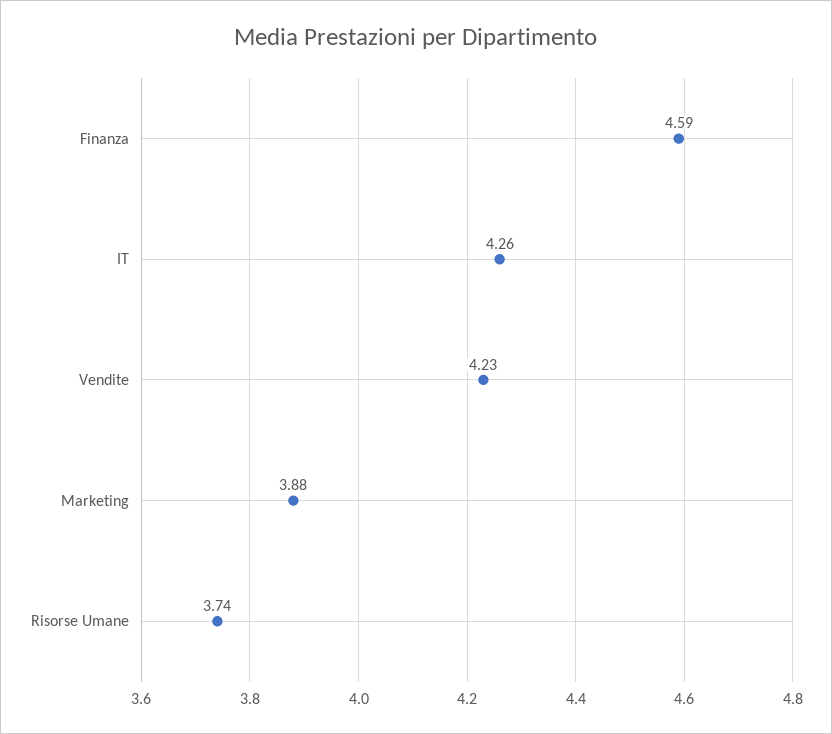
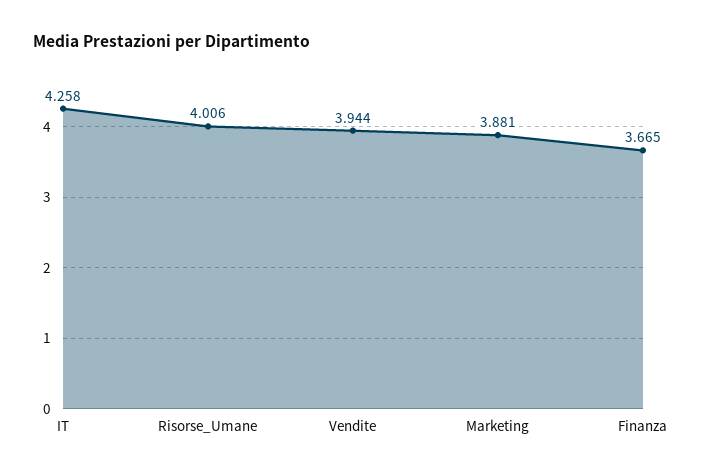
Finanza: 4.59 -> 3.665
Vendite: 4.23 -> 3.944
Risorse Umane: 3.74 -> 4.006

